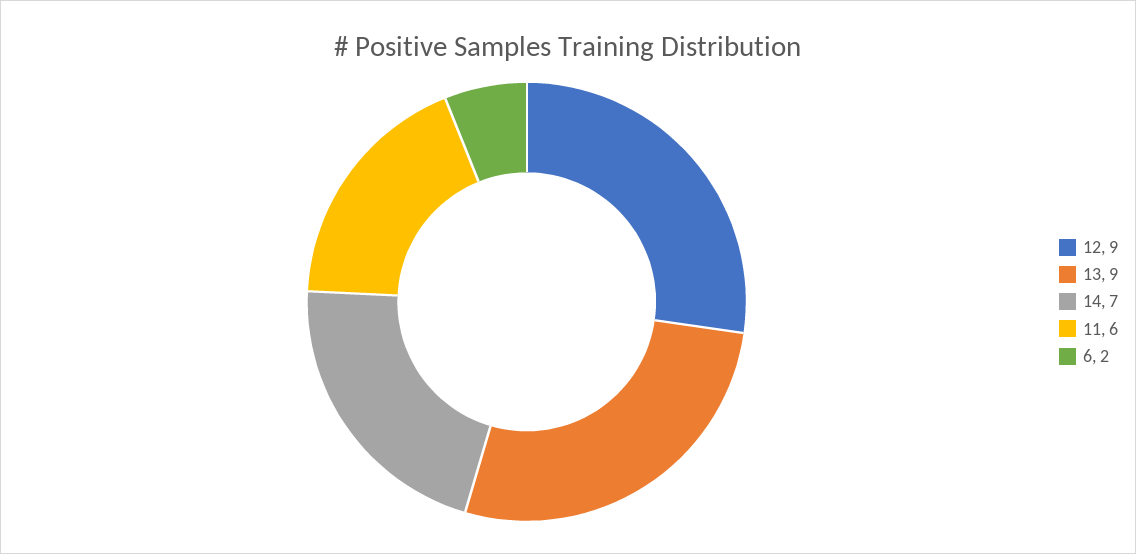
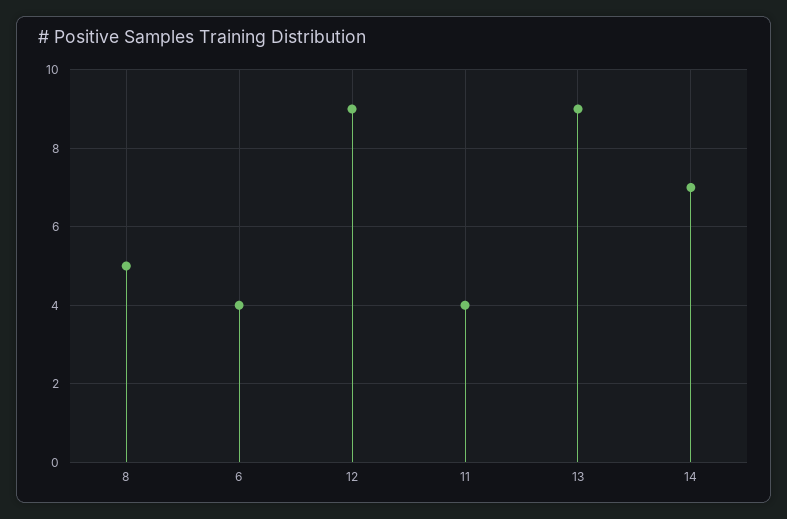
11: 6 -> 4
6: 2 -> 4
8: none -> 5

